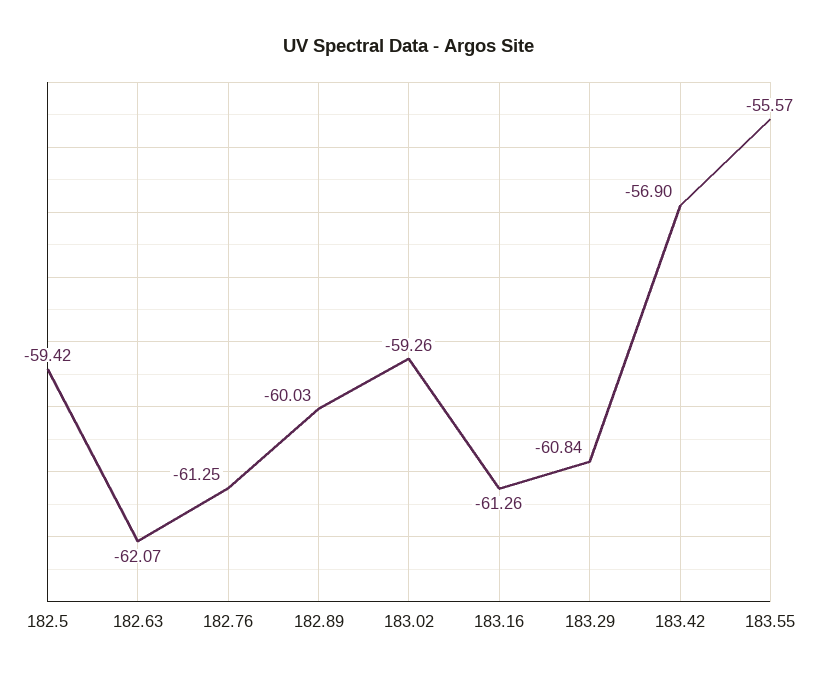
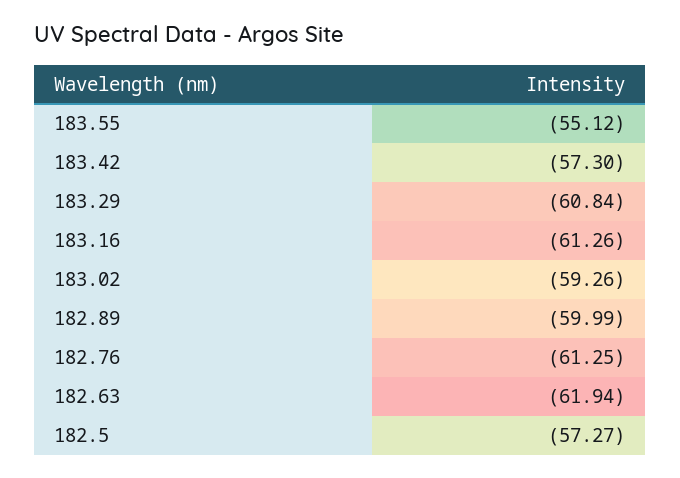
182.5: -59.42 -> -57.27
182.63: -62.07 -> -61.94
182.89: -60.03 -> -59.99
183.42: -56.9 -> -57.3
183.55: -55.57 -> -55.12

